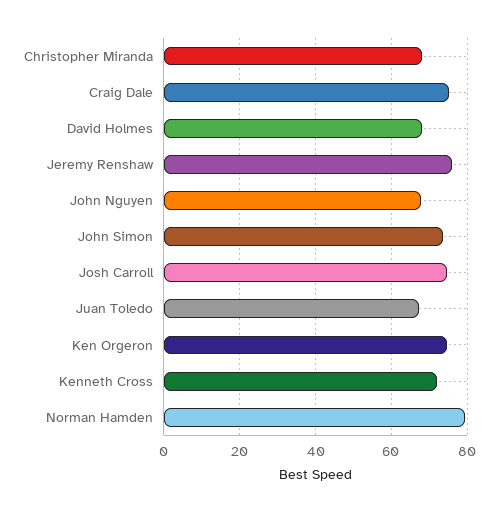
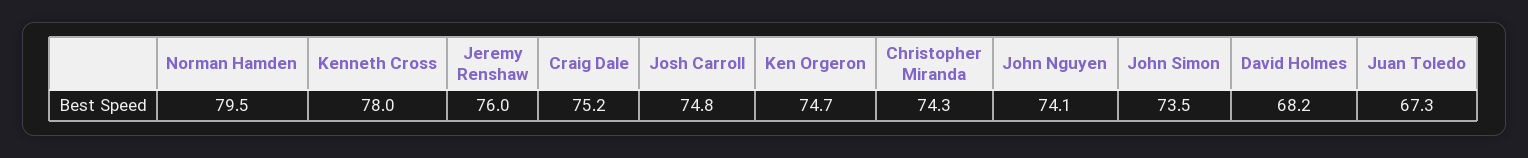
Christopher Miranda: 68 -> 74.3
John Nguyen: 68 -> 74.1
Kenneth Cross: 72 -> 78

